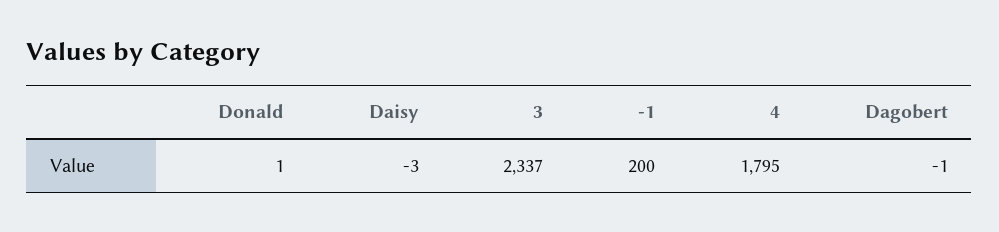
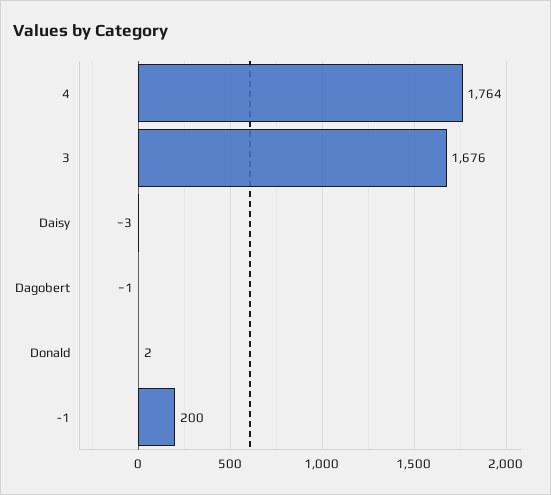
Donald: 1 -> 2
3: 2337 -> 1676
4: 1795 -> 1764

